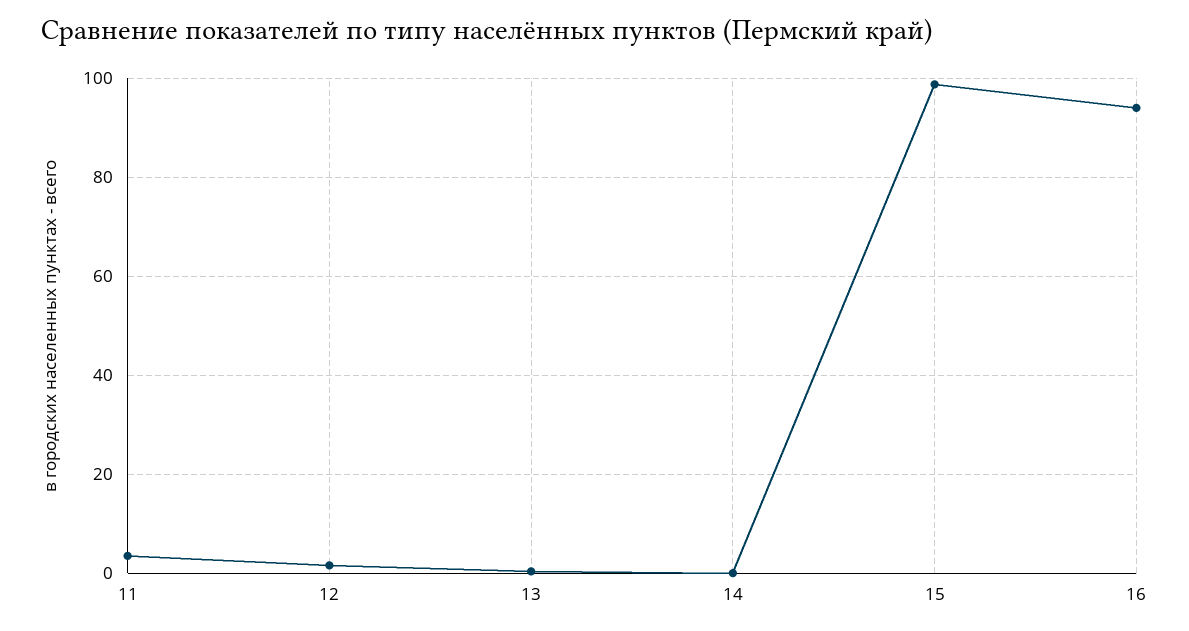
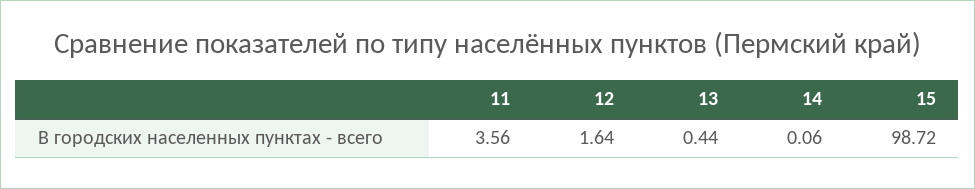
16: 94 -> none

